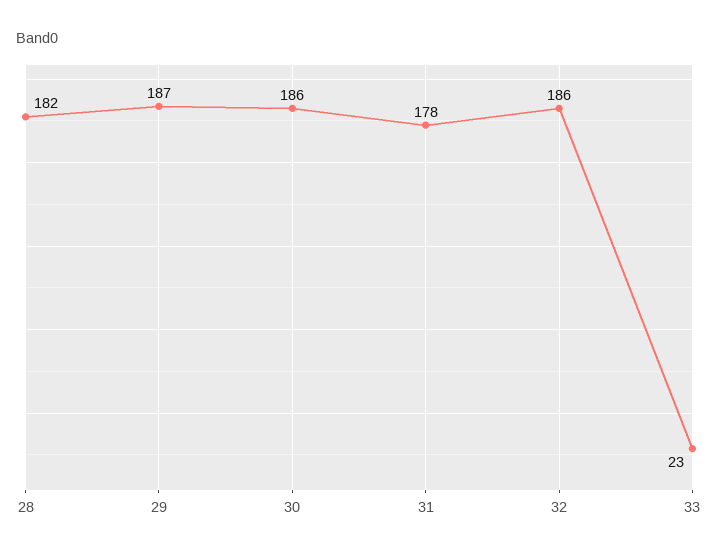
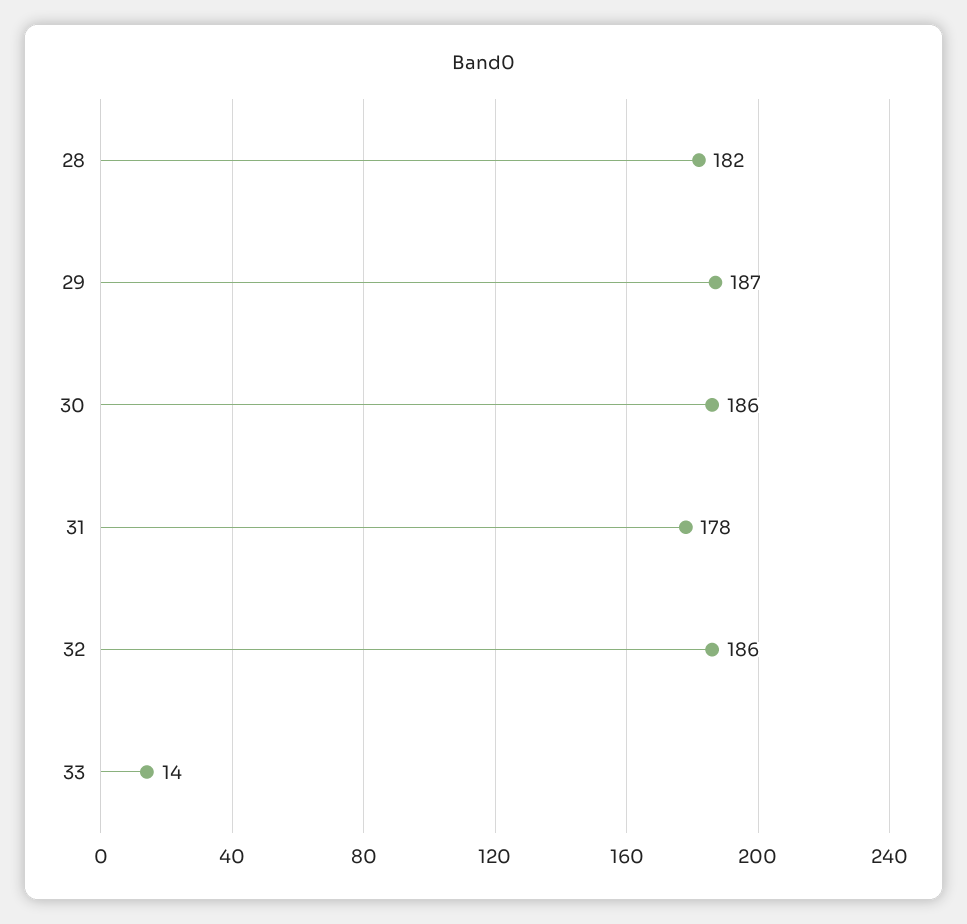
33: 23 -> 14

